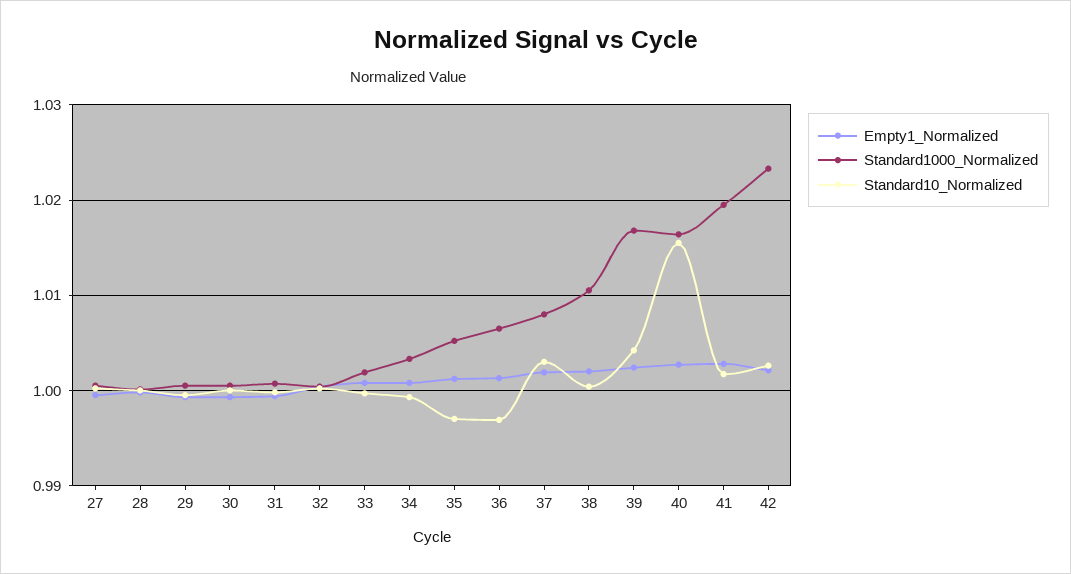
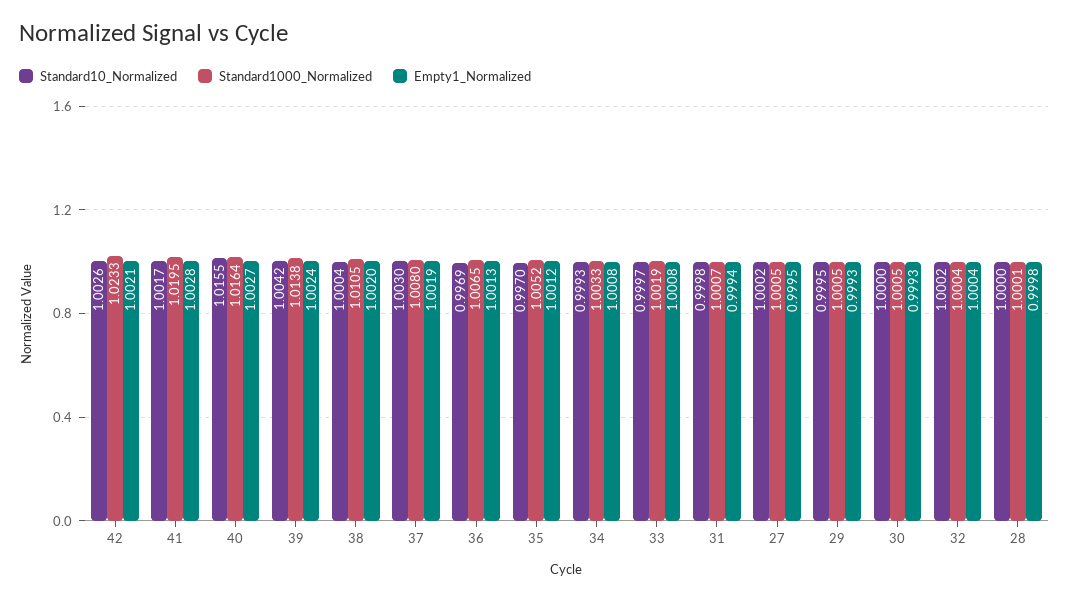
Standard1000_Normalized, 39: 1.017 -> 1.0138

